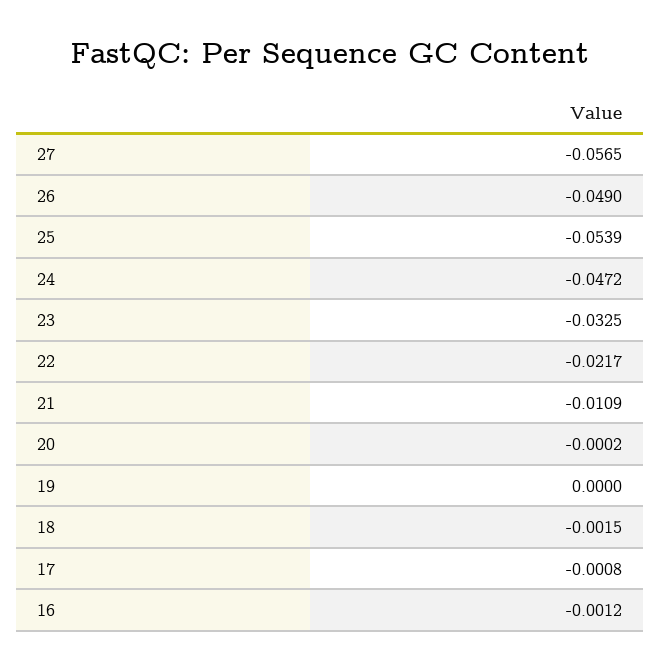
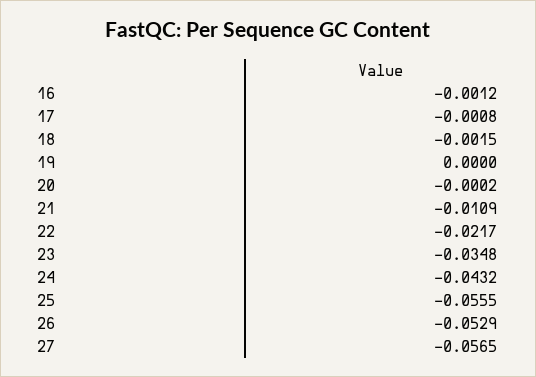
26: -0.049 -> -0.0529
25: -0.0539 -> -0.0555
24: -0.0472 -> -0.0432
23: -0.0325 -> -0.0348

